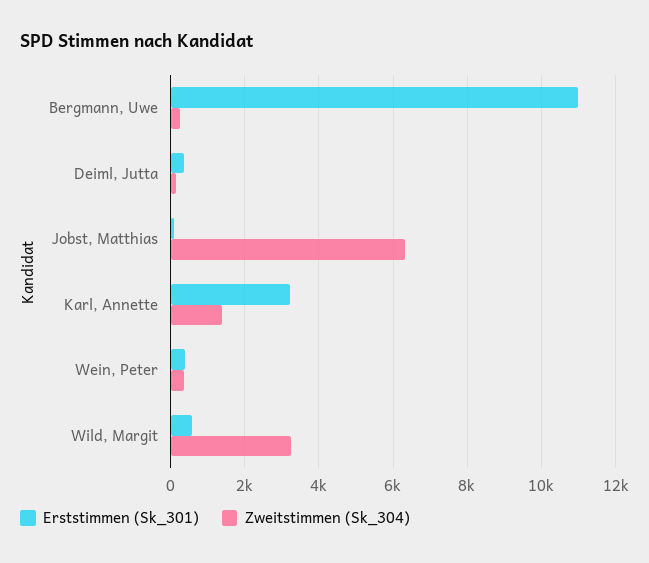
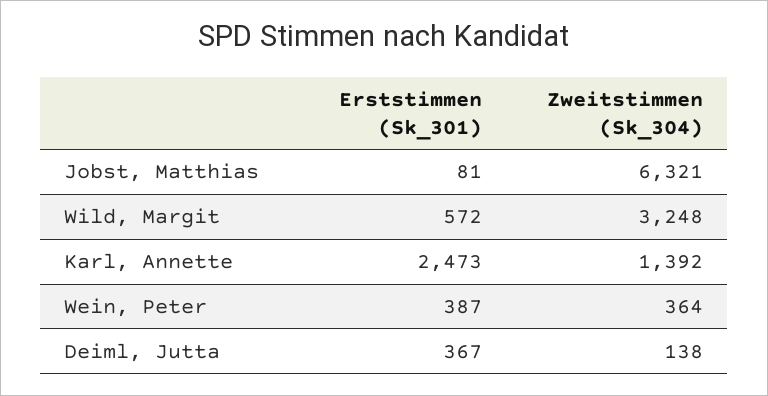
Erststimmen (Sk_301), Bergmann, Uwe: 11000 -> none
Zweitstimmen (Sk_304), Bergmann, Uwe: 200 -> none
Erststimmen (Sk_301), Karl, Annette: 3200 -> 2473

